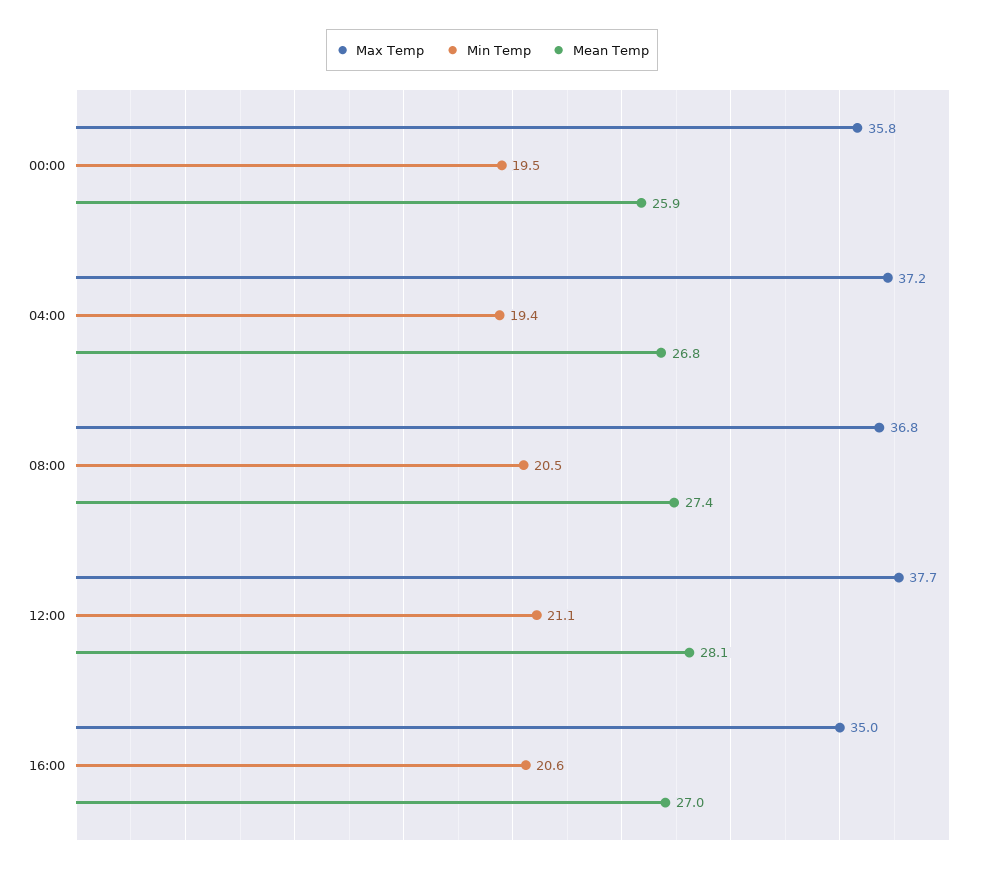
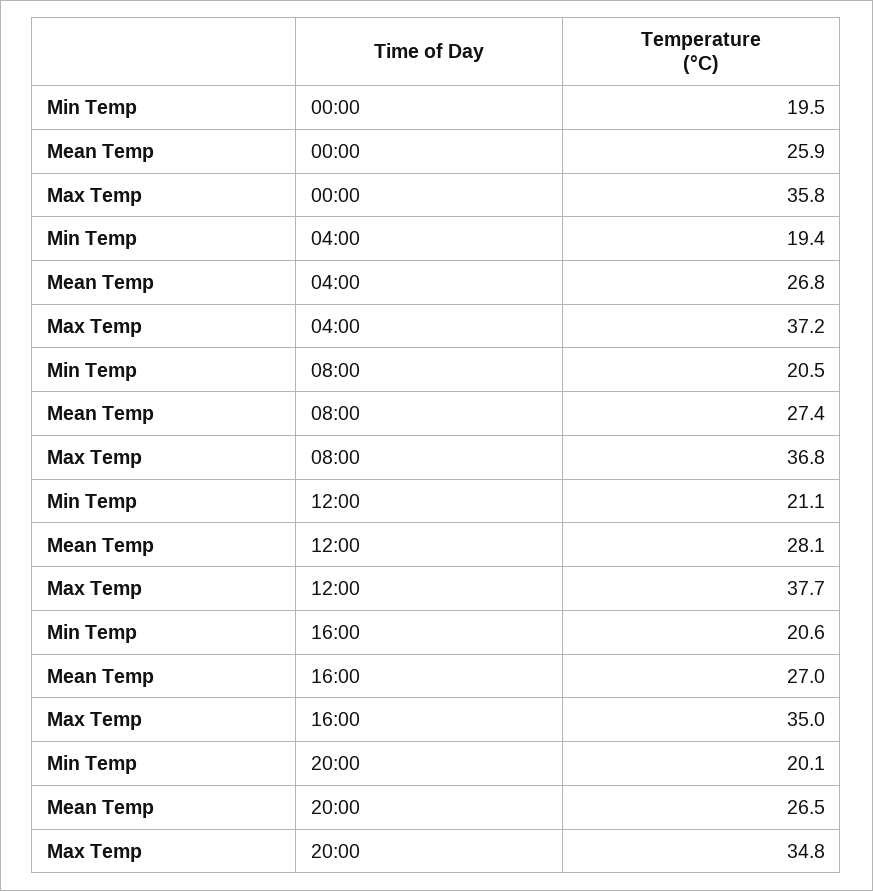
Min Temp, 20:00: none -> 20.1
Mean Temp, 20:00: none -> 26.5
Max Temp, 20:00: none -> 34.8

